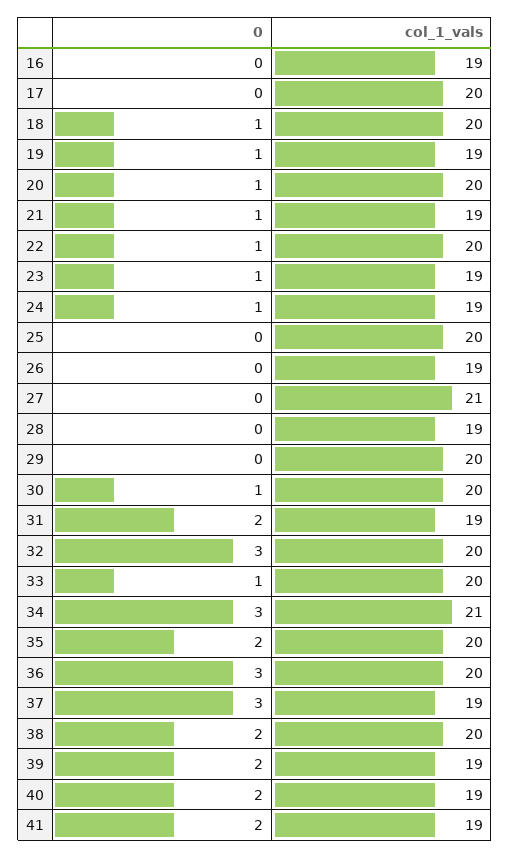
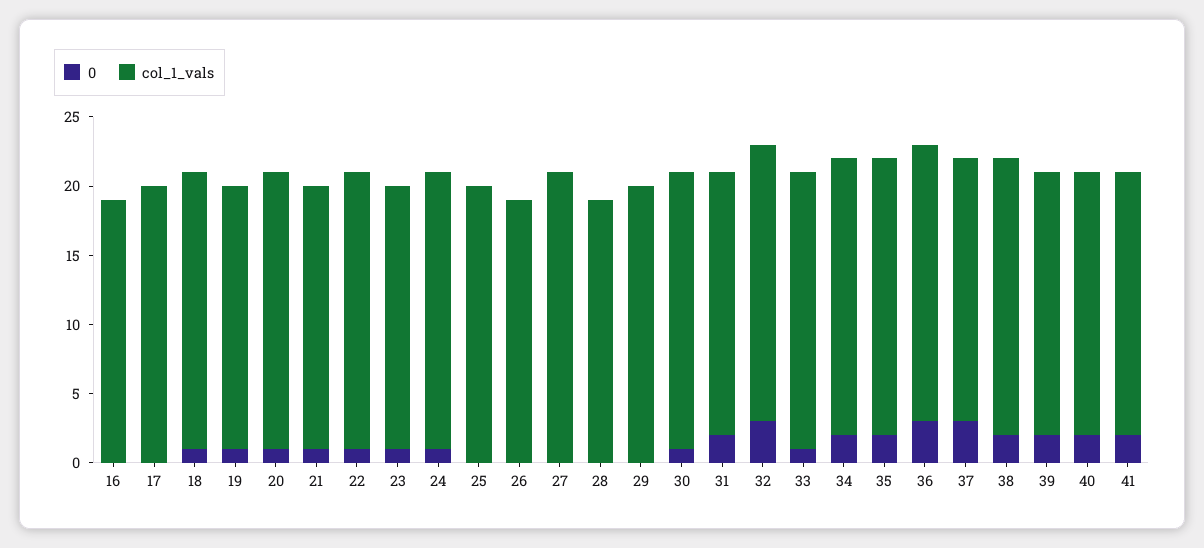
col_1_vals, 24: 19 -> 20
0, 34: 3 -> 2
col_1_vals, 34: 21 -> 20

